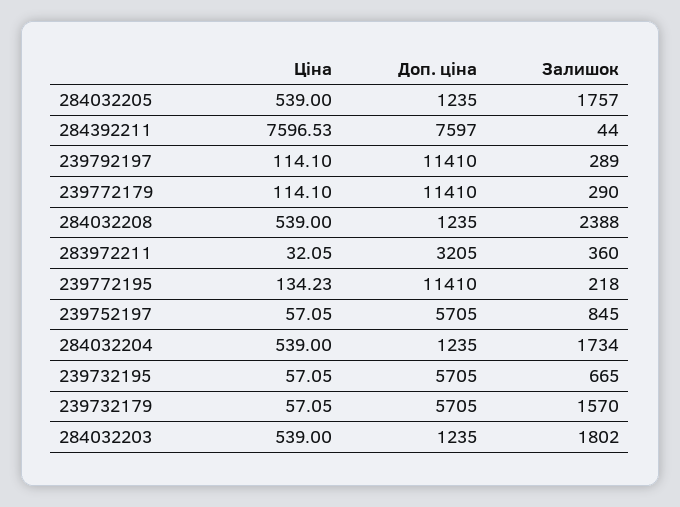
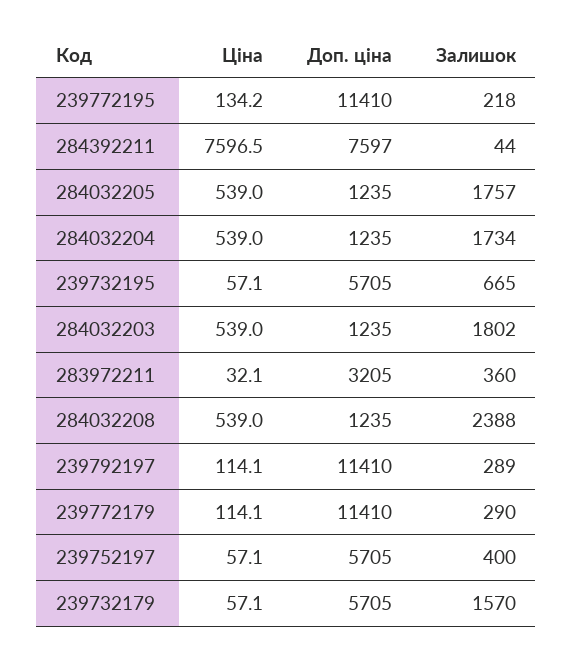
Залишок, 239752197: 845 -> 400

